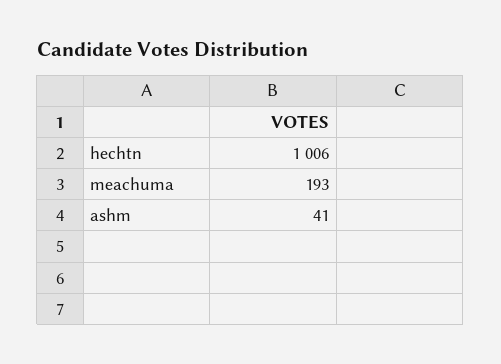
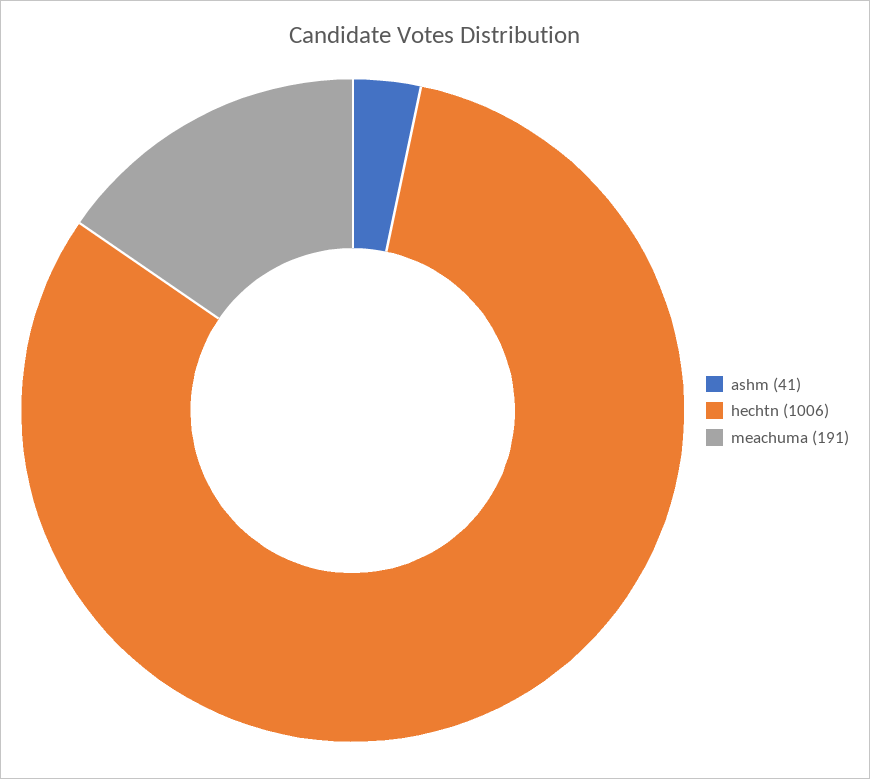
meachuma: 193 -> 191

